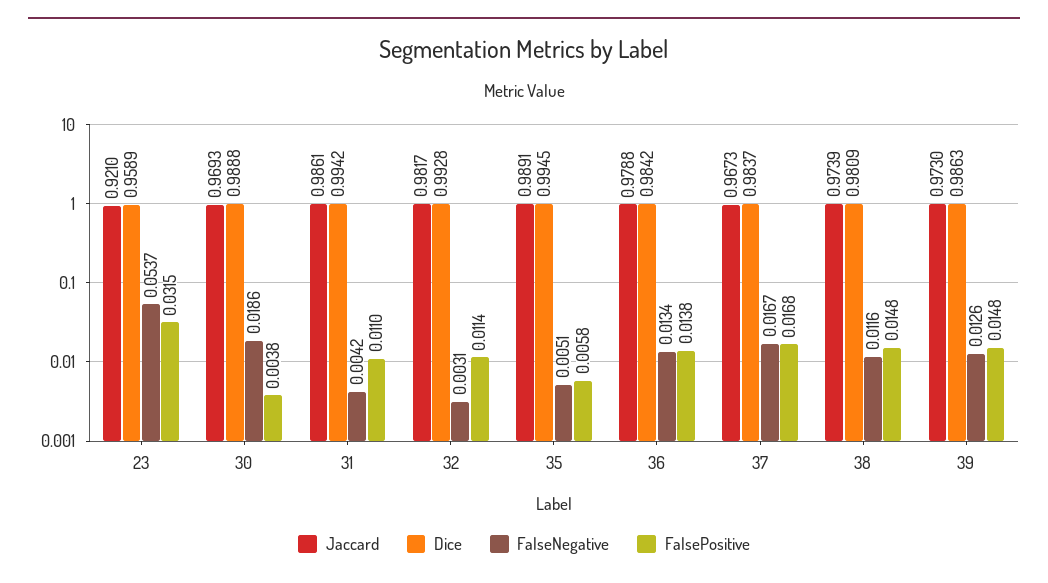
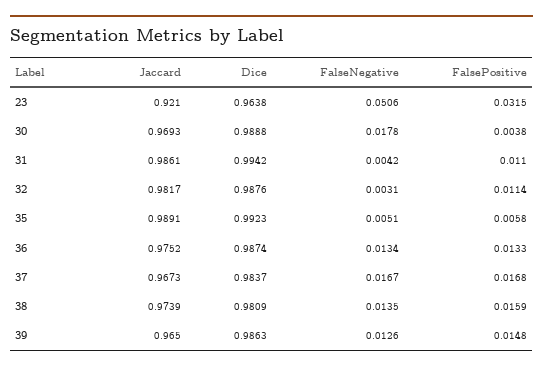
Dice, 23: 0.9589 -> 0.9638
FalseNegative, 23: 0.0537 -> 0.0506
FalseNegative, 30: 0.0186 -> 0.0178
Dice, 32: 0.9928 -> 0.9876
Dice, 35: 0.9945 -> 0.9923
Jaccard, 36: 0.9788 -> 0.9752
Dice, 36: 0.9842 -> 0.9874
FalsePositive, 36: 0.0138 -> 0.0133
FalseNegative, 38: 0.0116 -> 0.0135
FalsePositive, 38: 0.0148 -> 0.0159
Jaccard, 39: 0.973 -> 0.965

